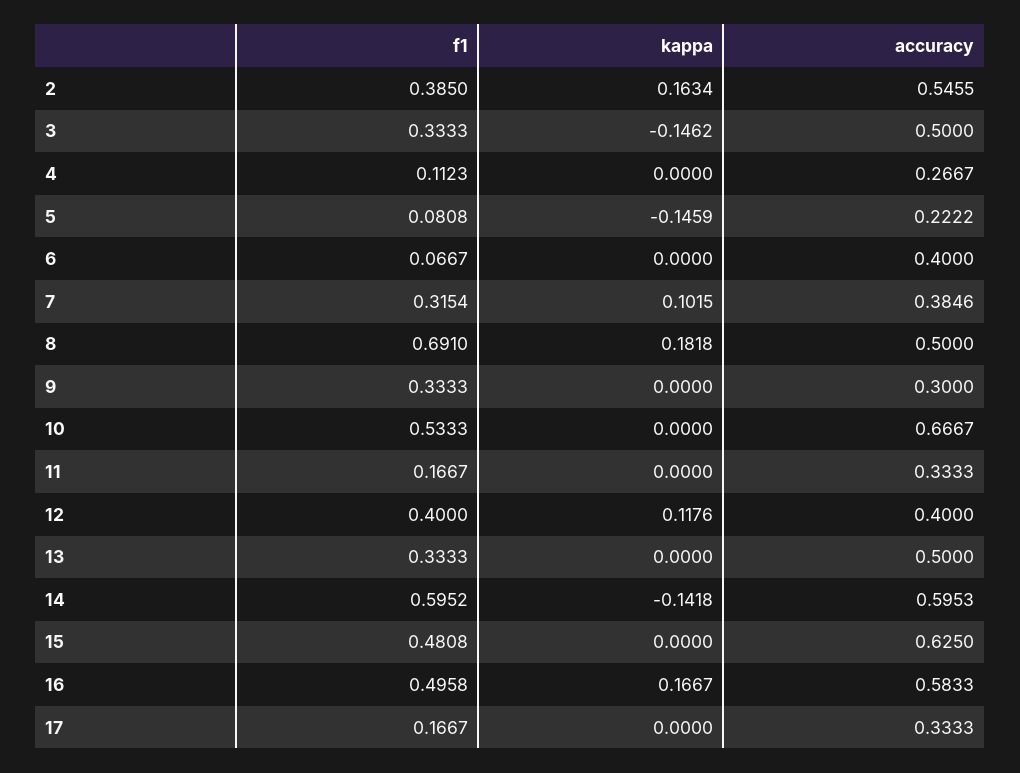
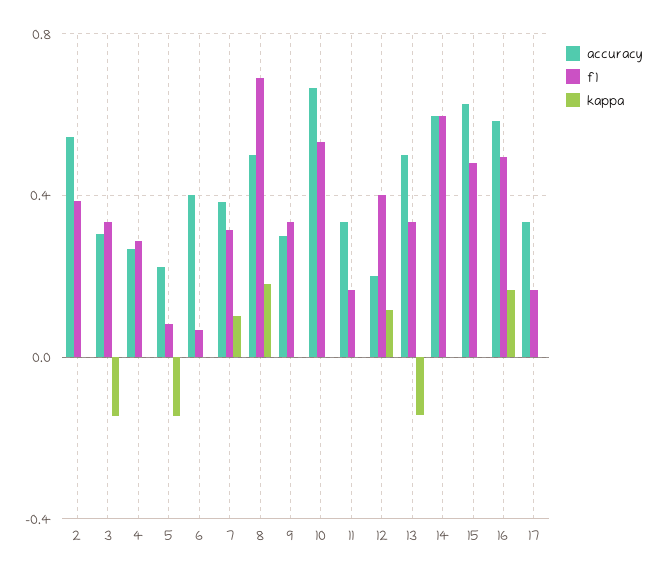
kappa, 2: 0.1634 -> 0
accuracy, 3: 0.5 -> 0.3
f1, 4: 0.1123 -> 0.3
accuracy, 12: 0.4 -> 0.2
kappa, 13: 0 -> -0.15
kappa, 14: -0.1418 -> 0

